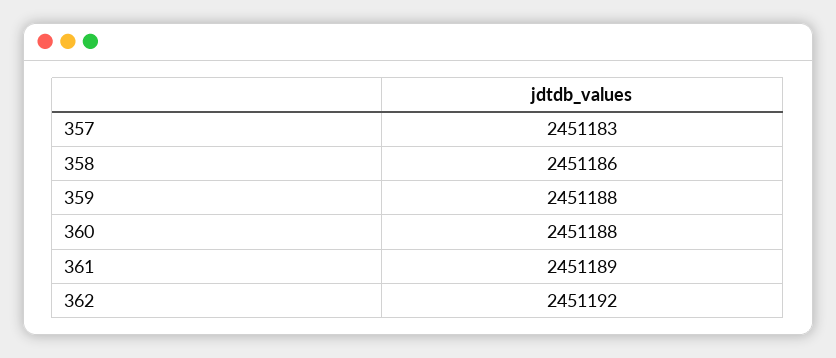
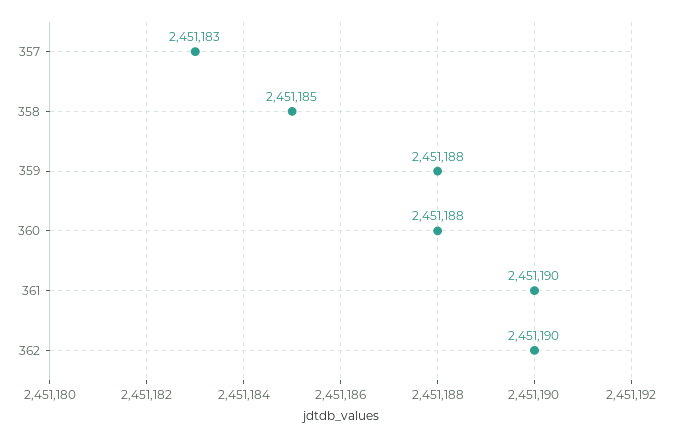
358: 2451186 -> 2451185
361: 2451189 -> 2451190
362: 2451192 -> 2451190

